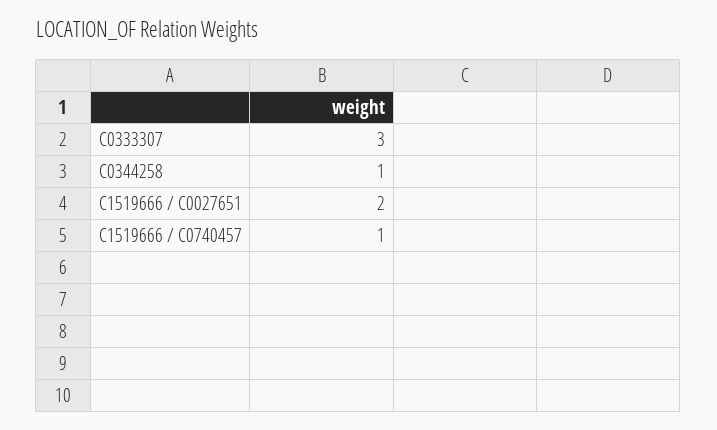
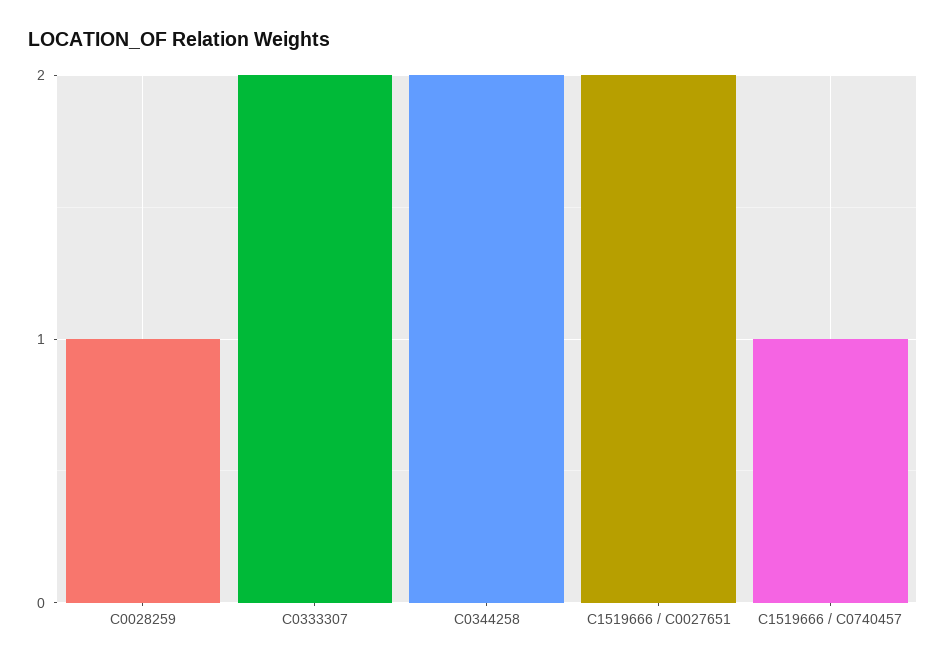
C0333307: 3 -> 2
C0344258: 1 -> 2
C0028259: none -> 1

